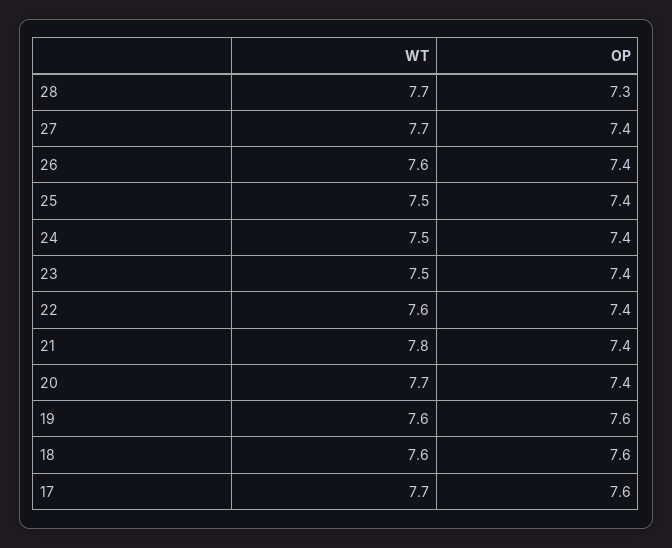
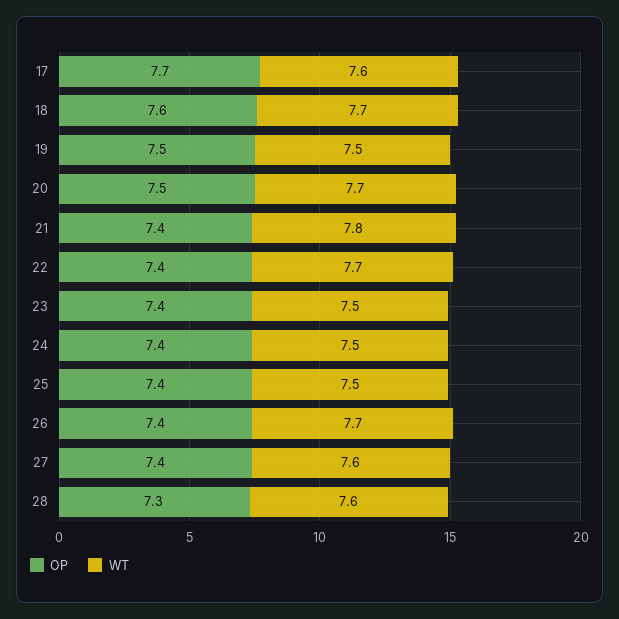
WT, 28: 7.7 -> 7.6
WT, 27: 7.7 -> 7.6
WT, 26: 7.6 -> 7.7
WT, 22: 7.6 -> 7.7
OP, 20: 7.4 -> 7.5
WT, 19: 7.6 -> 7.5
OP, 19: 7.6 -> 7.5
WT, 18: 7.6 -> 7.7
WT, 17: 7.7 -> 7.6
OP, 17: 7.6 -> 7.7

